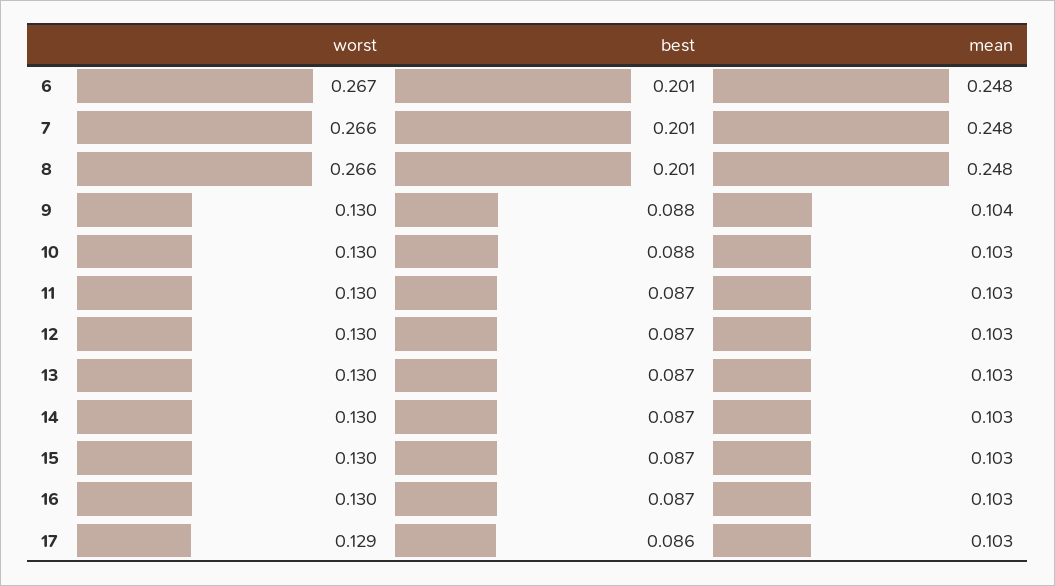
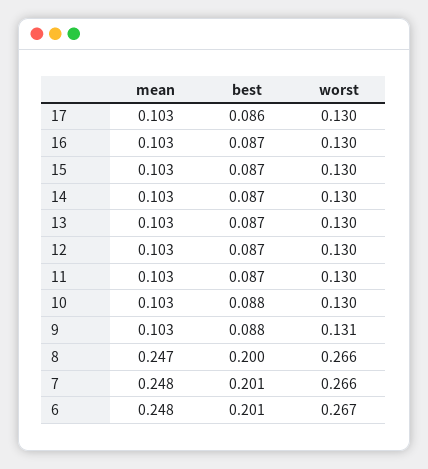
best, 8: 0.201 -> 0.2
mean, 8: 0.248 -> 0.247
worst, 9: 0.13 -> 0.131
mean, 9: 0.104 -> 0.103
worst, 17: 0.129 -> 0.13

